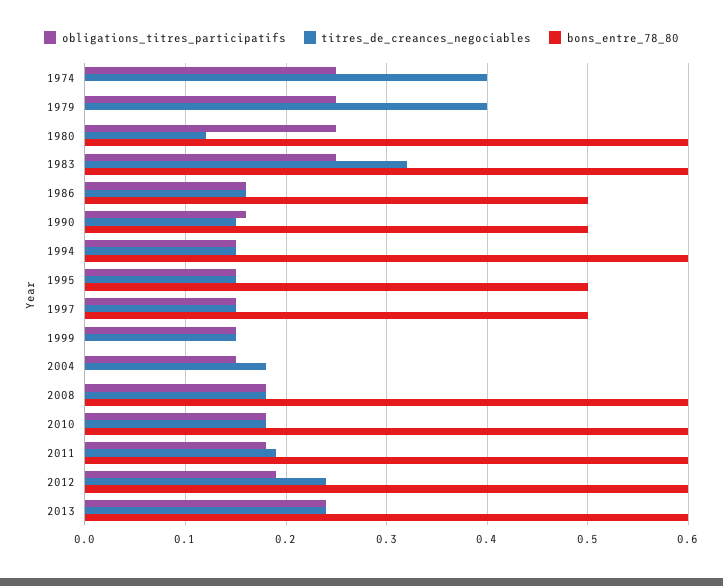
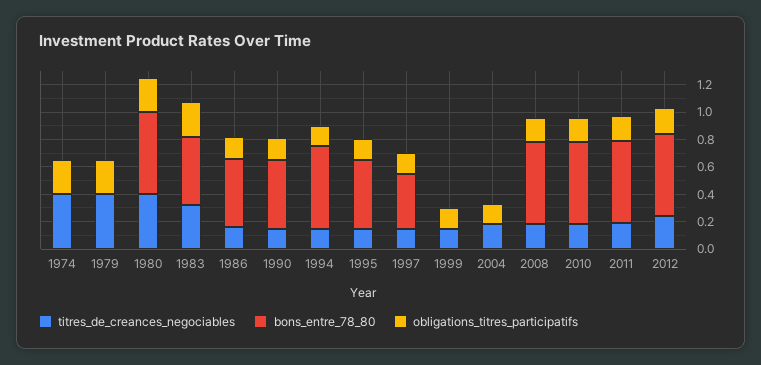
titres_de_creances_negociables, 1980: 0.12 -> 0.4
bons_entre_78_80, 1983: 0.6 -> 0.5
bons_entre_78_80, 1997: 0.5 -> 0.4
obligations_titres_participatifs, 2013: 0.24 -> none
titres_de_creances_negociables, 2013: 0.24 -> none
bons_entre_78_80, 2013: 0.6 -> none

